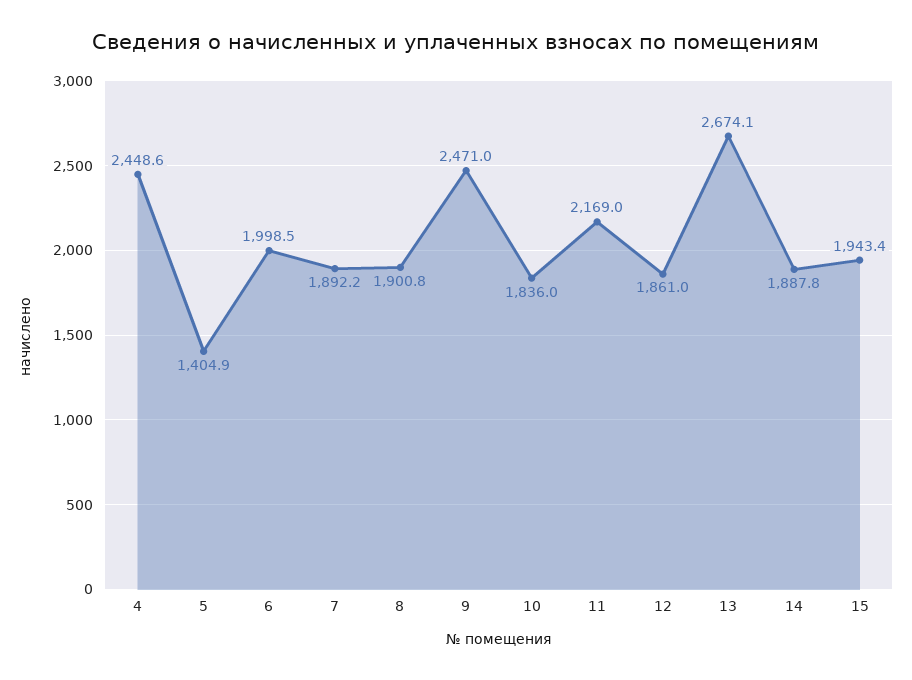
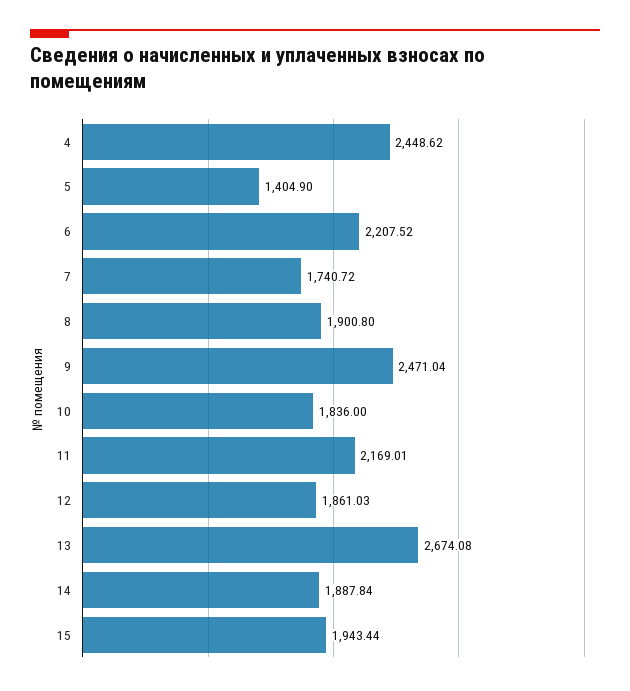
6: 1998.5 -> 2207.52
7: 1892.2 -> 1740.72

